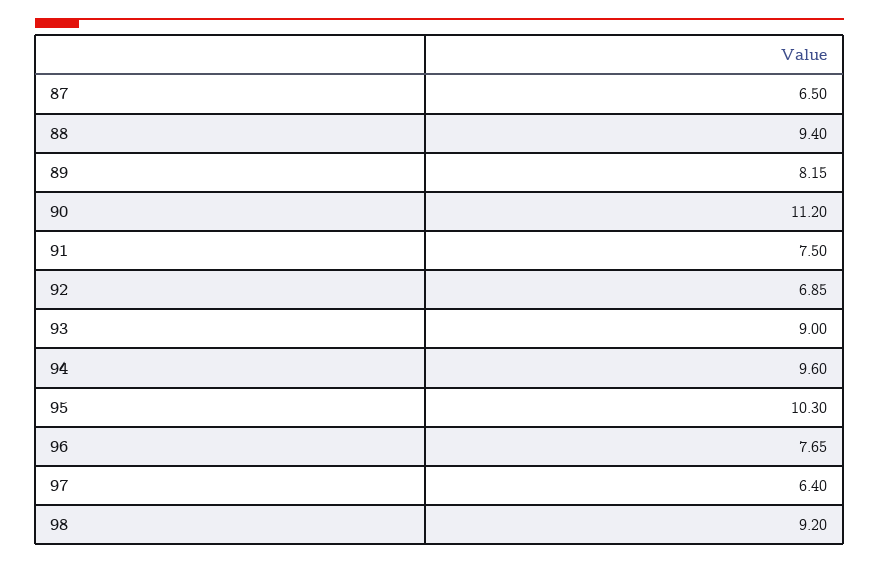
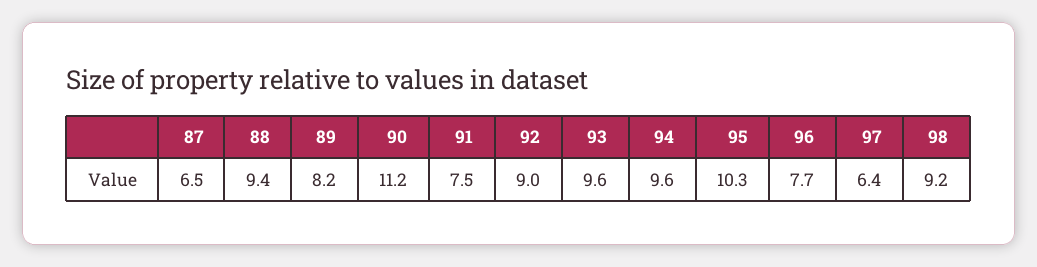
92: 6.85 -> 9
93: 9 -> 9.6

